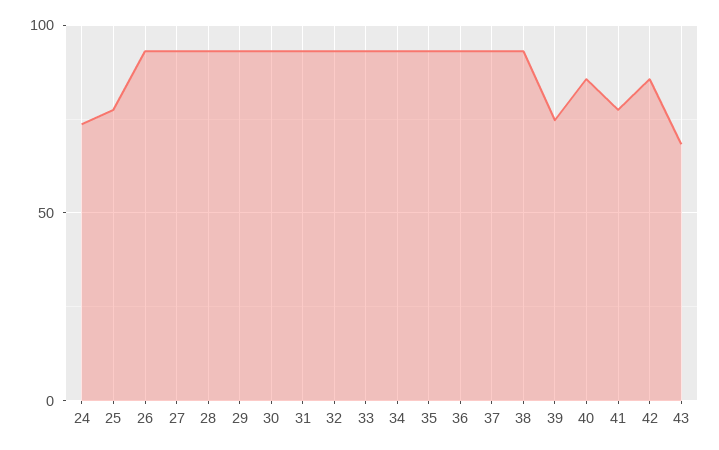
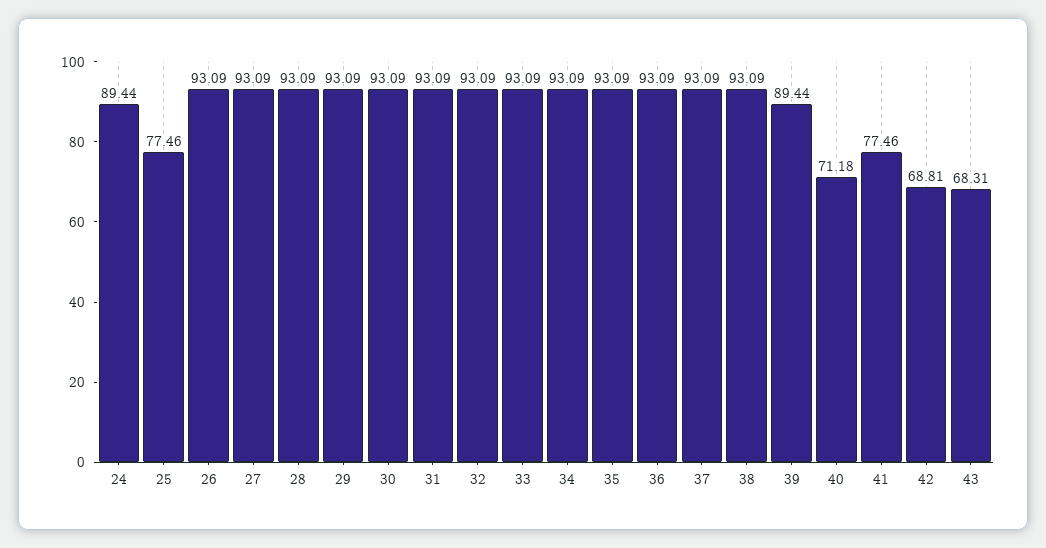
24: 75 -> 89.44
39: 75 -> 89.44
40: 85 -> 71.18
42: 85 -> 68.81

